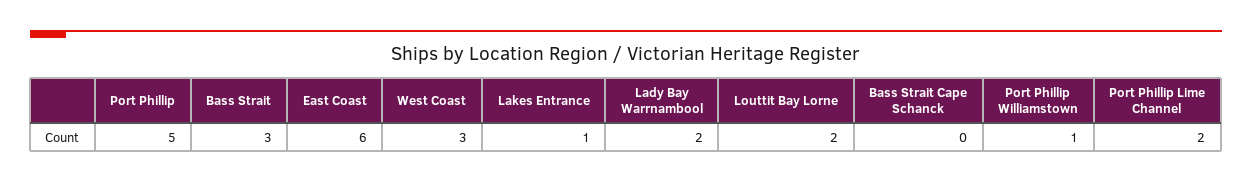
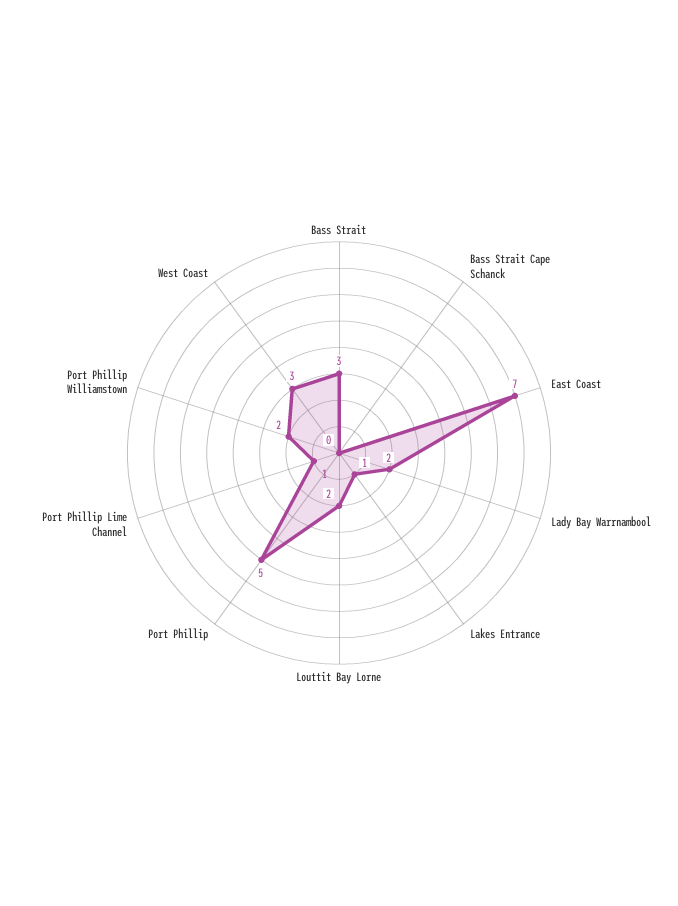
East Coast: 6 -> 7
Port Phillip Williamstown: 1 -> 2
Port Phillip Lime Channel: 2 -> 1

